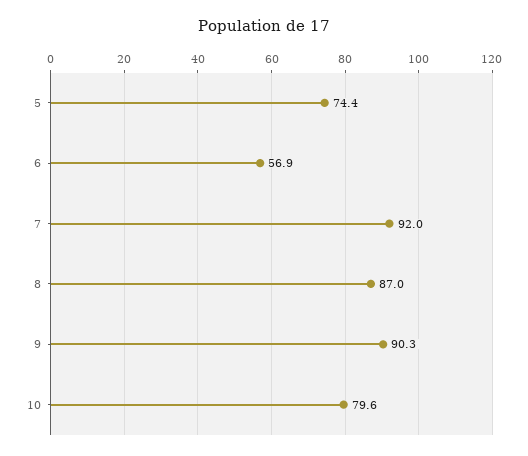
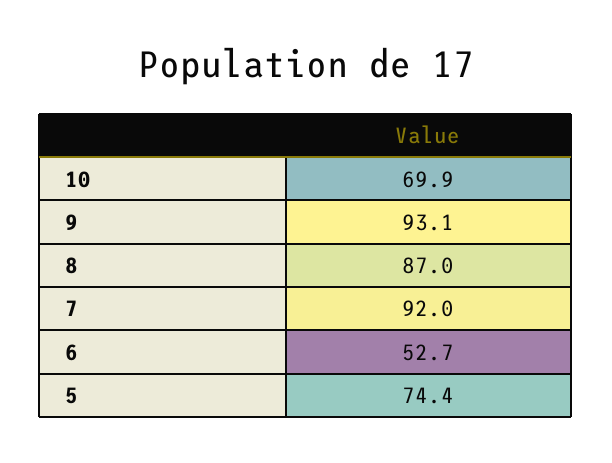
6: 56.9 -> 52.7
9: 90.3 -> 93.1
10: 79.6 -> 69.9

